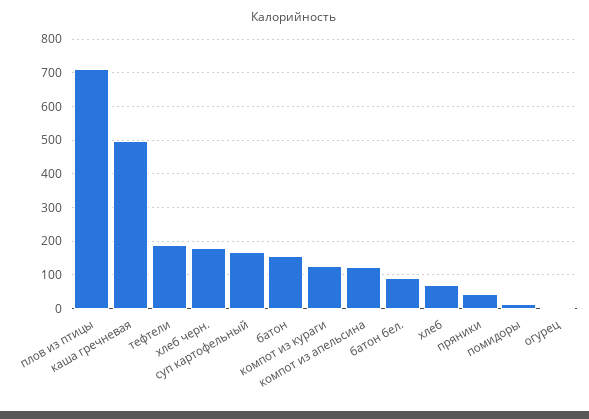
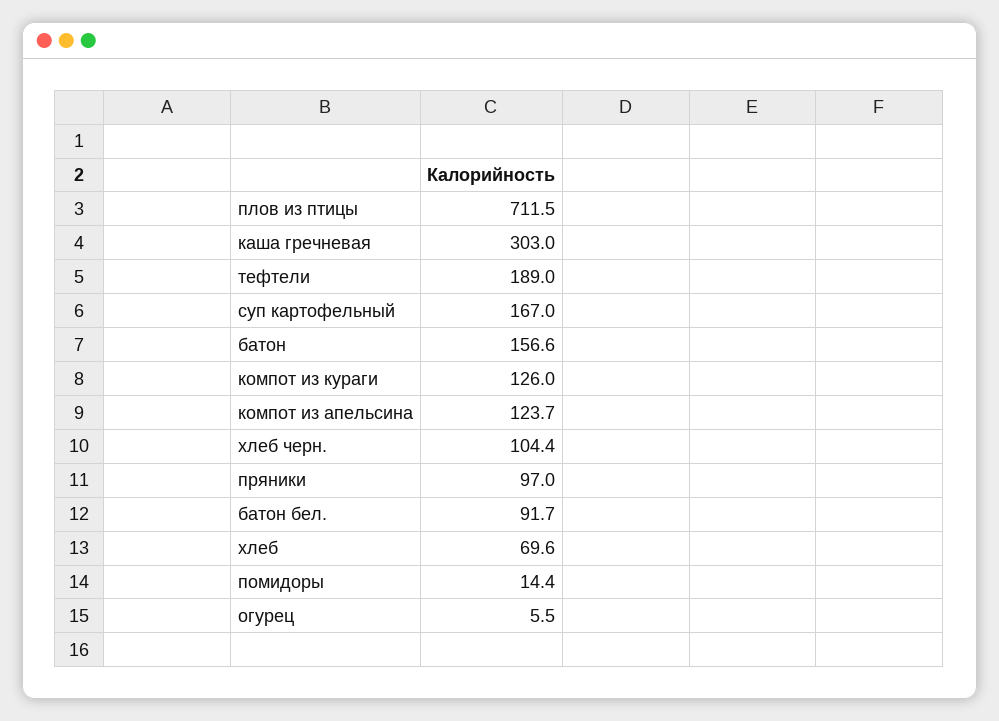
каша гречневая: 500 -> 303
хлеб черн.: 180 -> 104.4
пряники: 40 -> 97

